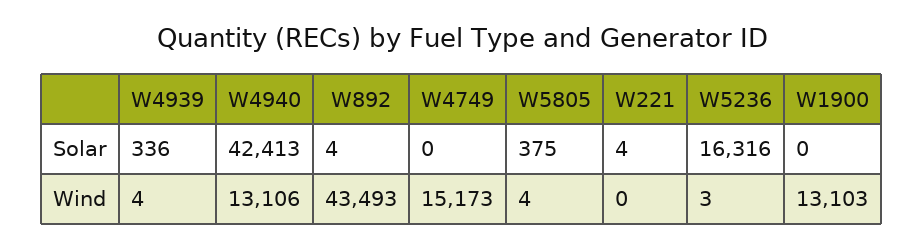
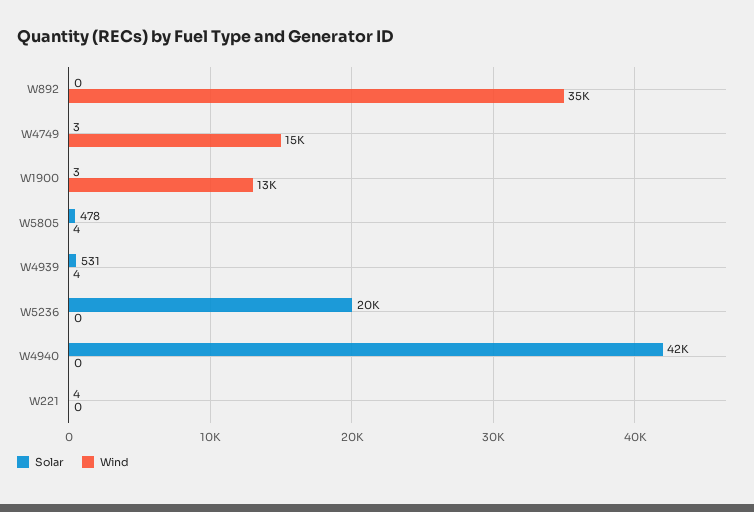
Solar, W4939: 336 -> 531
Solar, W892: 4 -> 0
Solar, W4749: 0 -> 3
Solar, W5805: 375 -> 478
Solar, W5236: 16316 -> 20000
Solar, W1900: 0 -> 3
Wind, W4940: 13106 -> 0
Wind, W892: 43493 -> 35000
Wind, W5236: 3 -> 0

